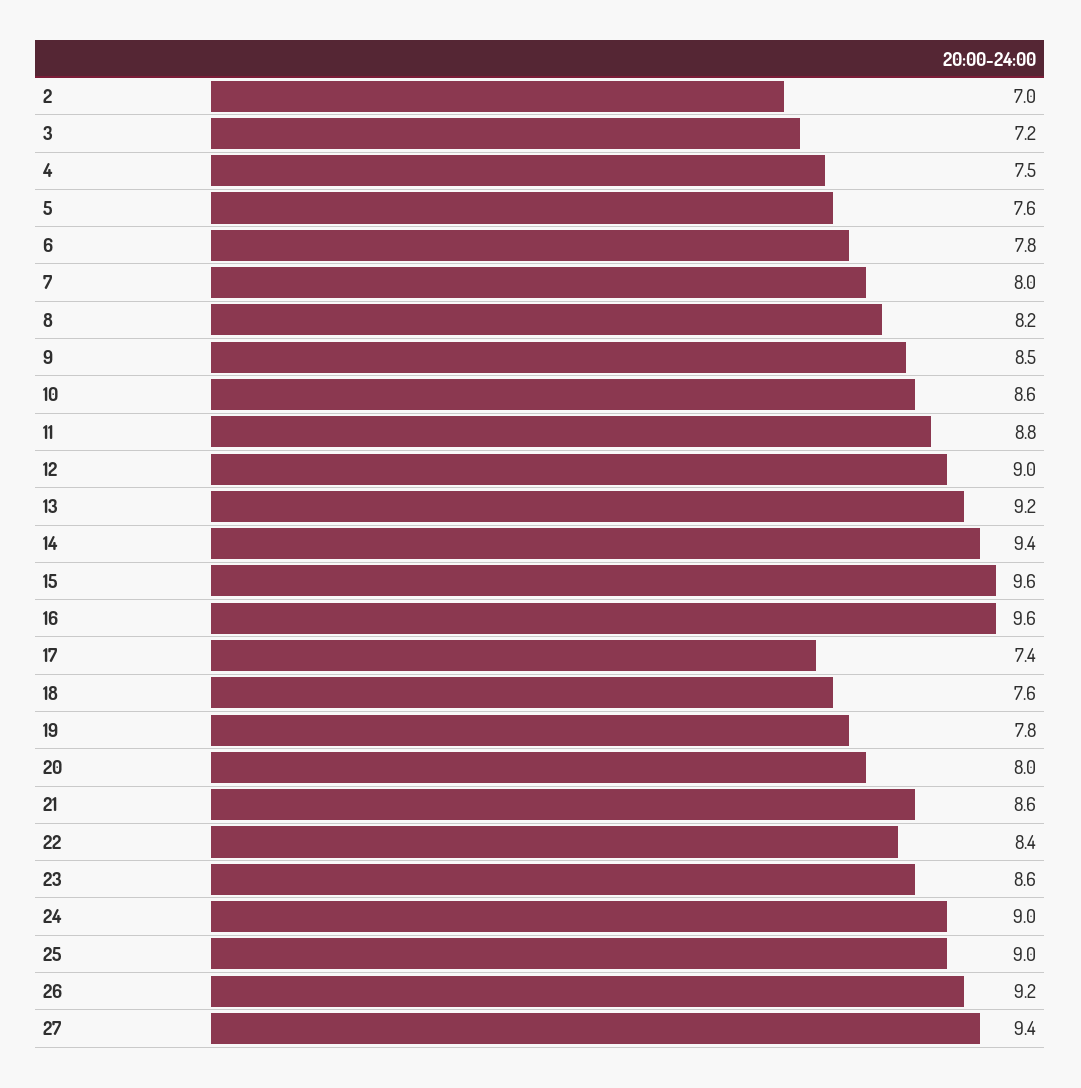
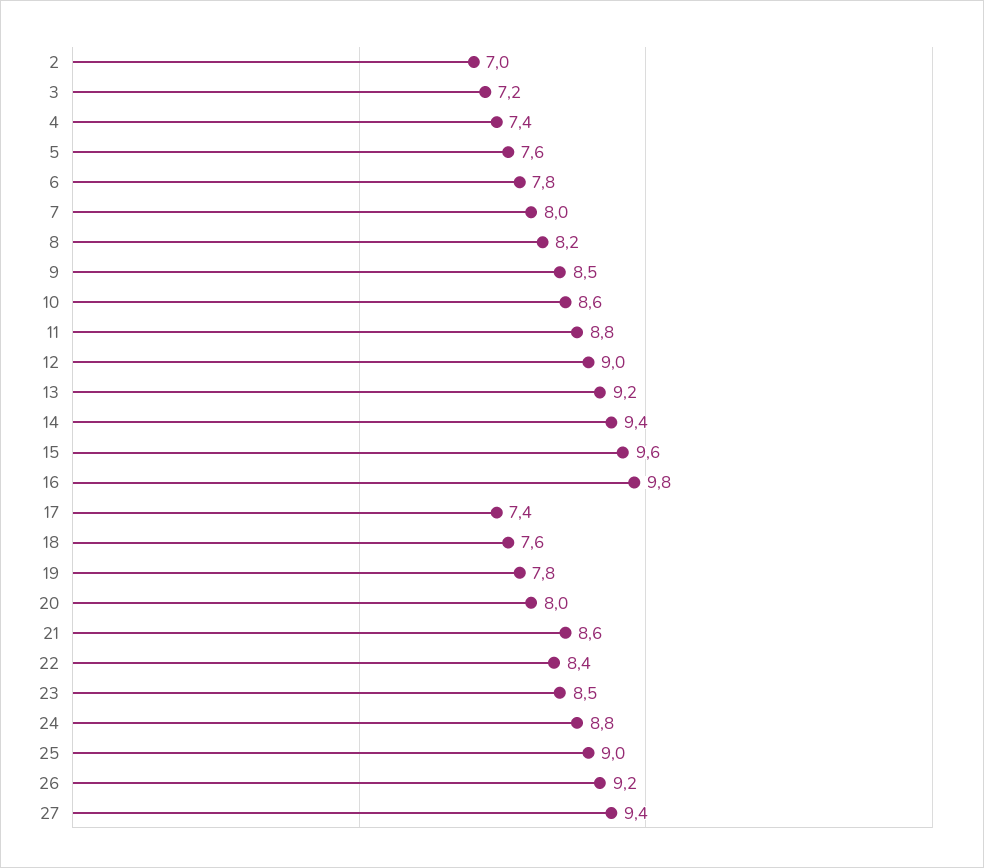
4: 7.5 -> 7.4
16: 9.6 -> 9.8
23: 8.6 -> 8.5
24: 9 -> 8.8

